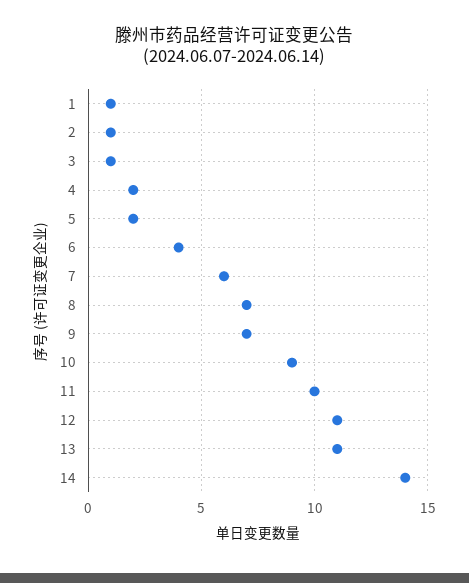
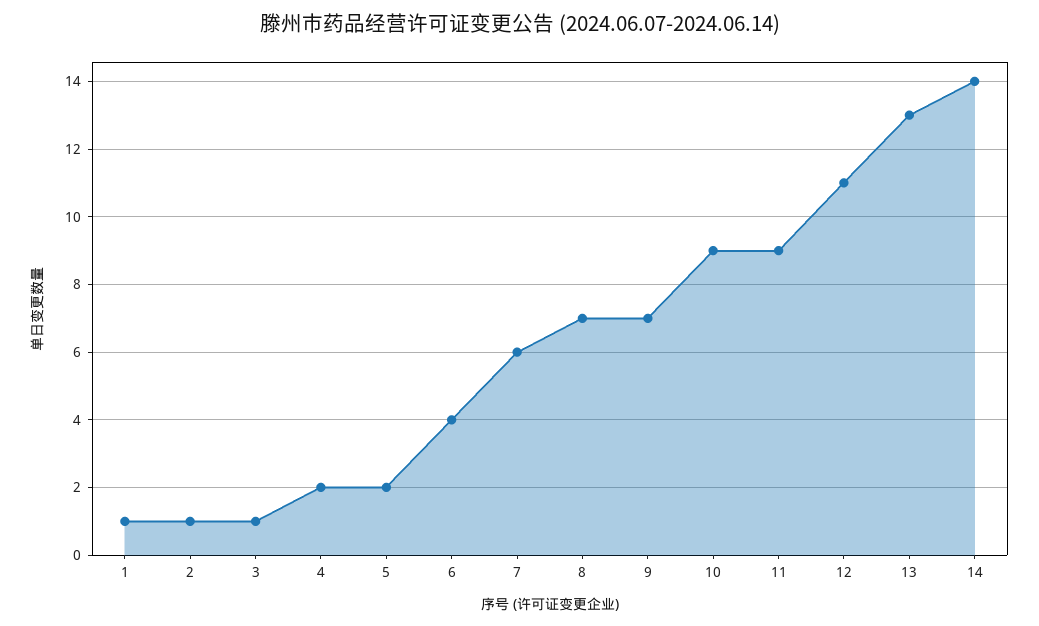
11: 10 -> 9
13: 11 -> 13

